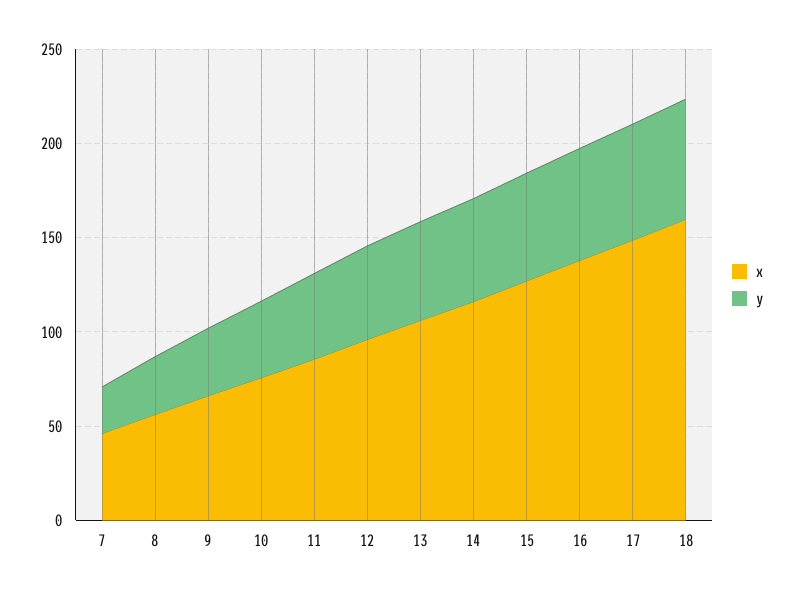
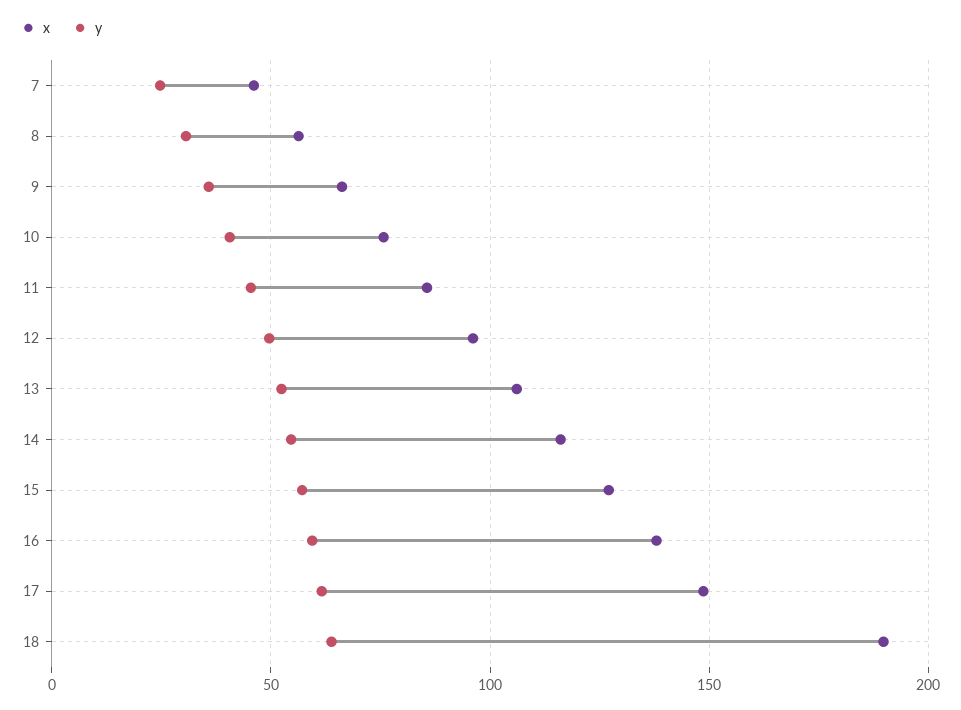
x, 18: 160 -> 190

